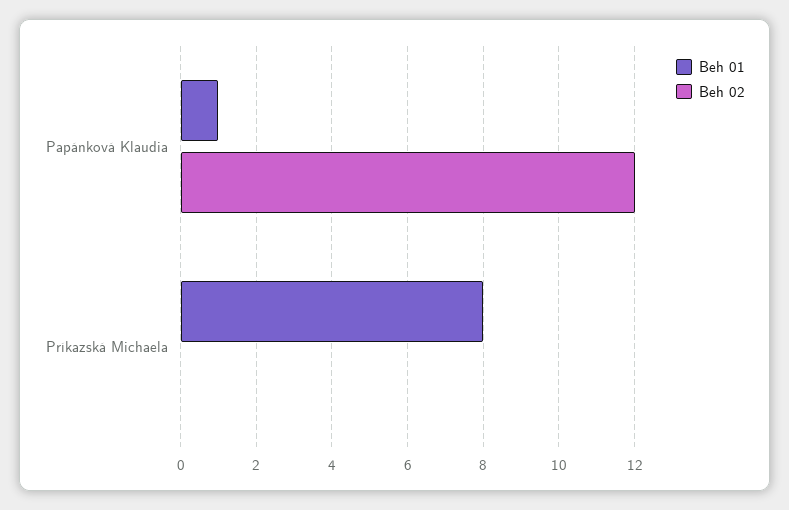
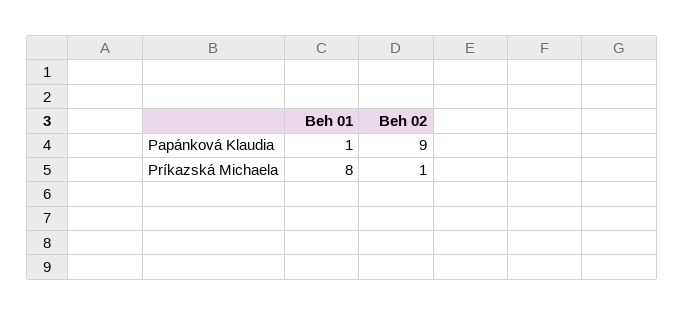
Beh 02, Papánková Klaudia: 12 -> 9
Beh 02, Príkazská Michaela: 0 -> 1

